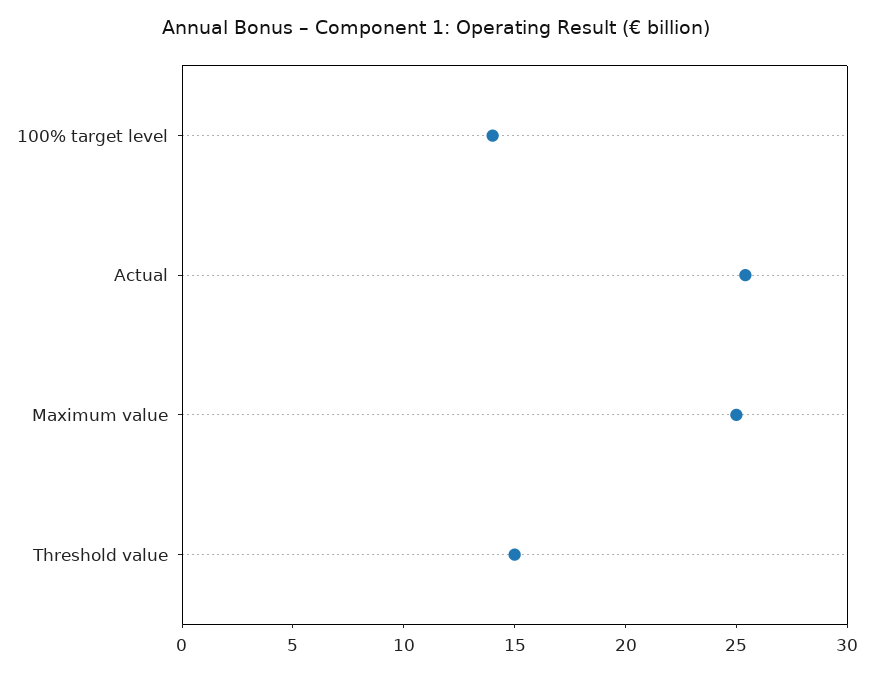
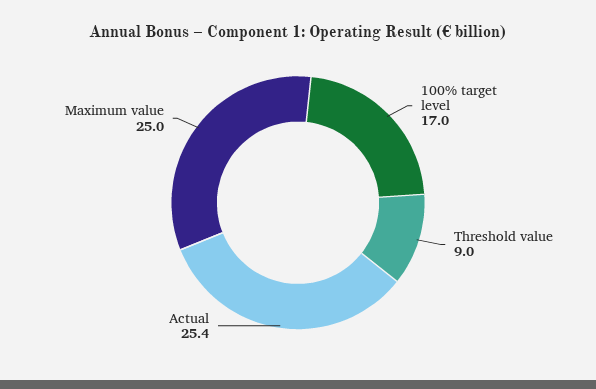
100% target level: 14 -> 17
Threshold value: 15 -> 9

